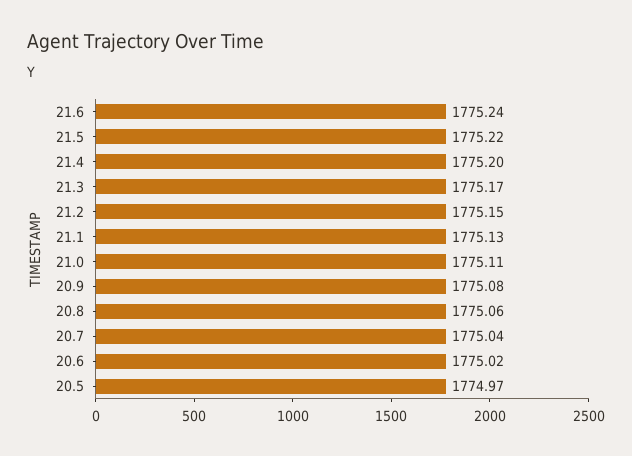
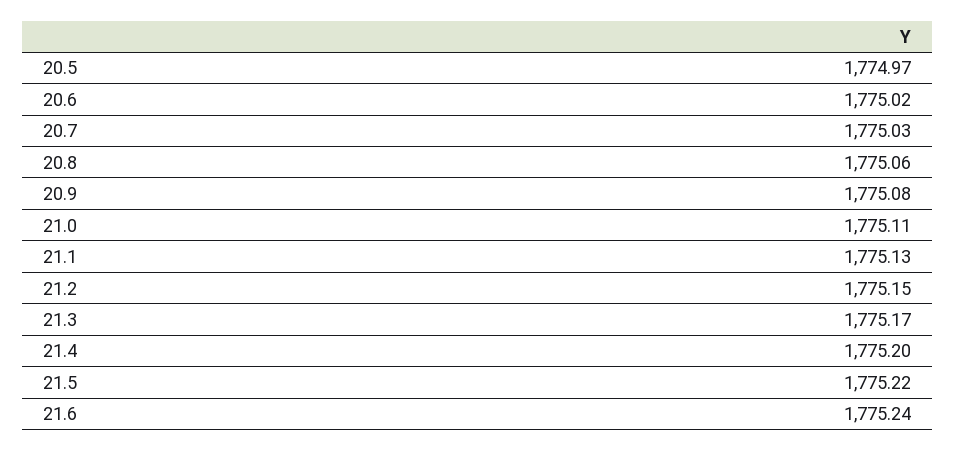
20.7: 1775.04 -> 1775.03

